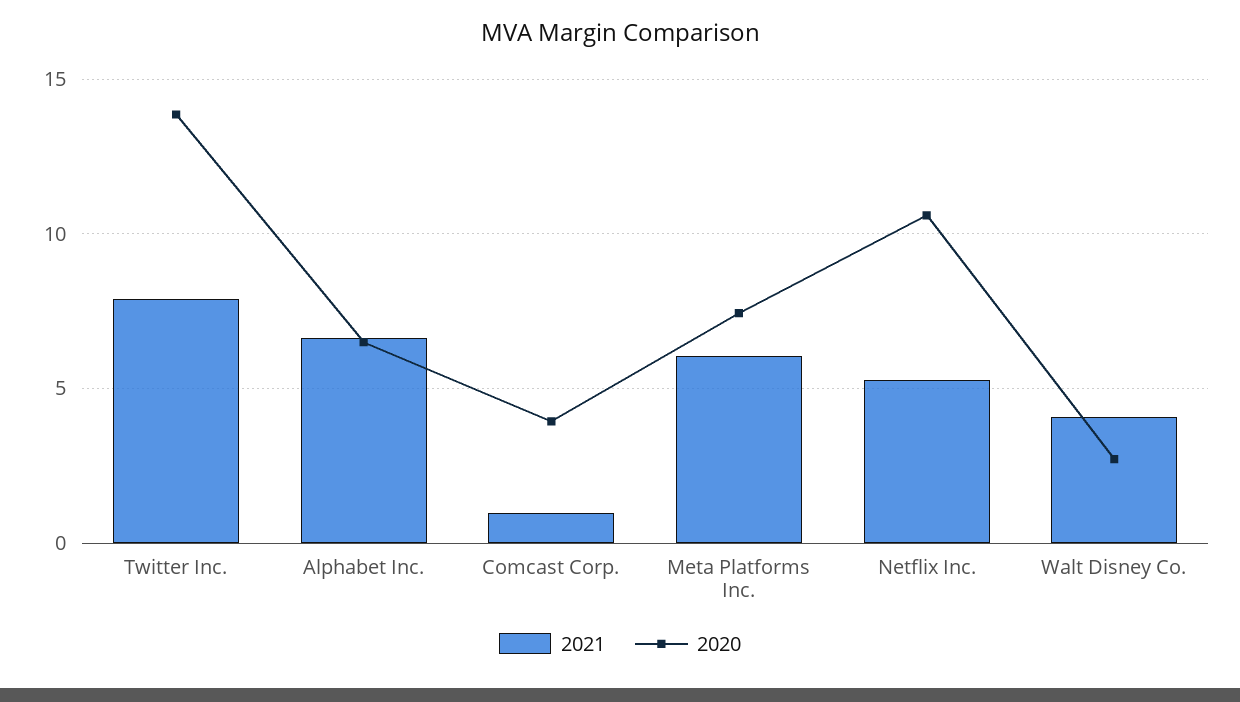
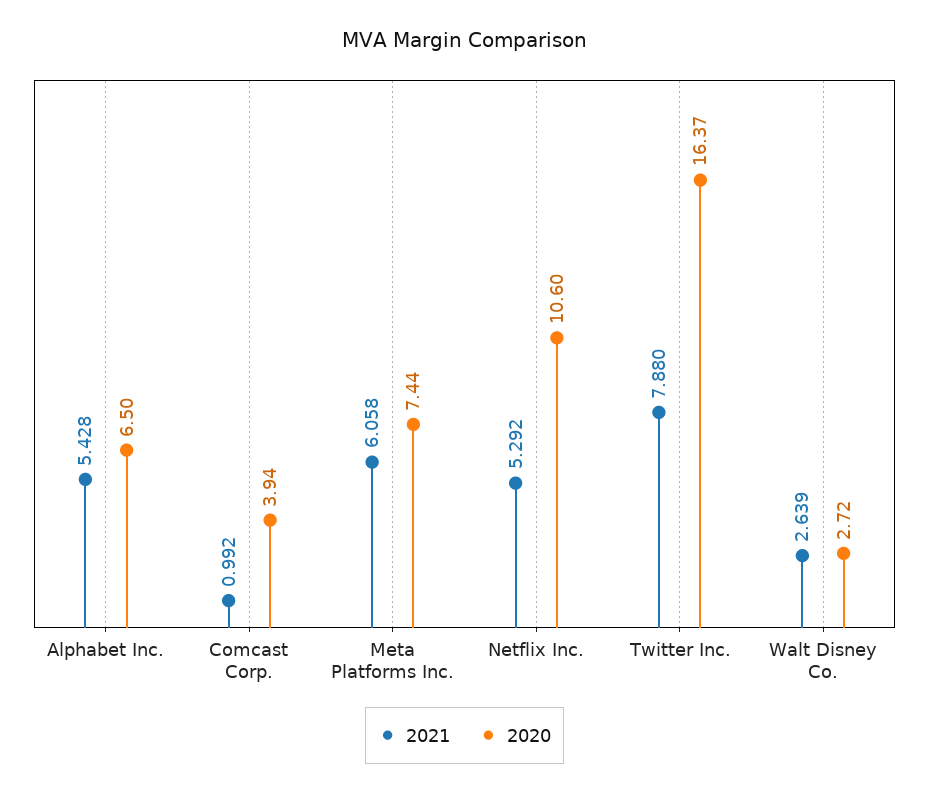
2020, Twitter Inc.: 14 -> 16.37
2021, Alphabet Inc.: 6.5 -> 5.428
2021, Walt Disney Co.: 4 -> 2.639

